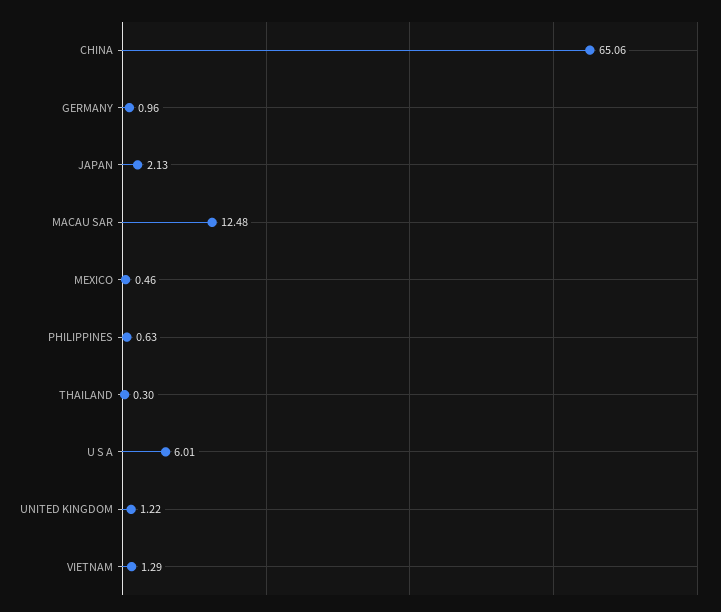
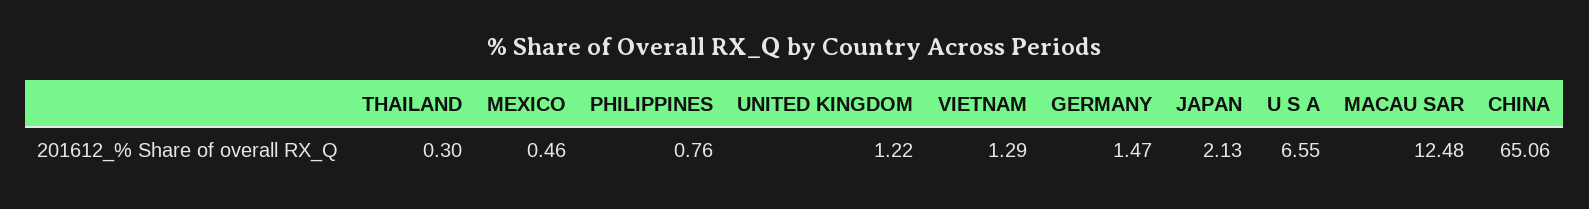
GERMANY: 0.96 -> 1.47
PHILIPPINES: 0.63 -> 0.76
U S A: 6.01 -> 6.55

